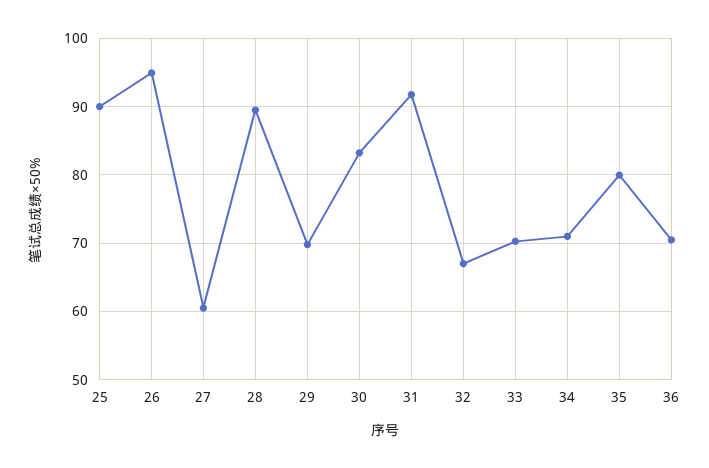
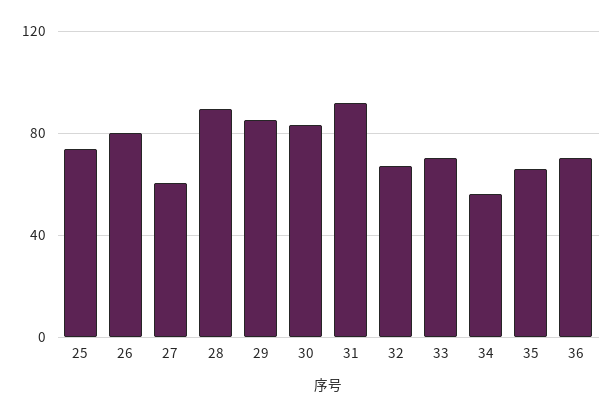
25: 90 -> 75
26: 95 -> 80
29: 70 -> 85
34: 71 -> 55
35: 80 -> 65

